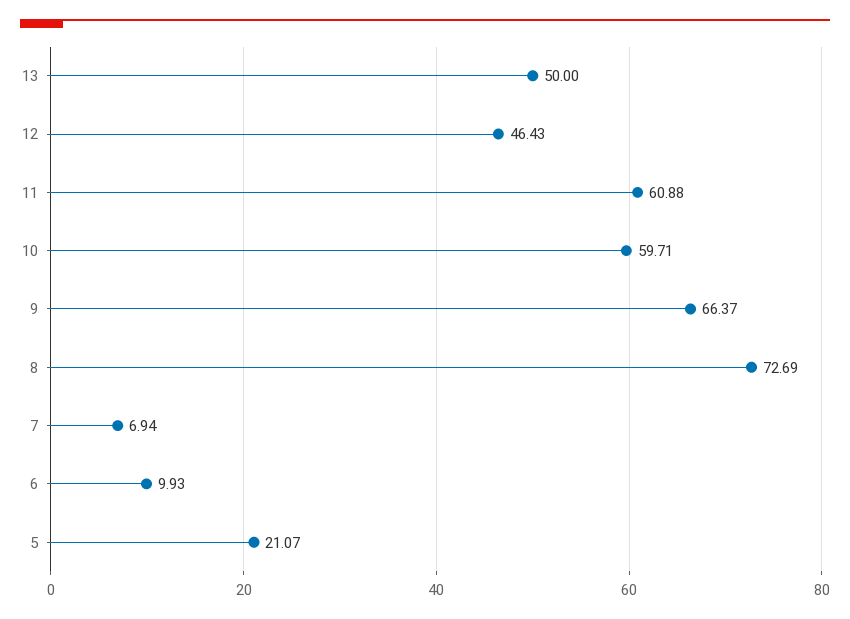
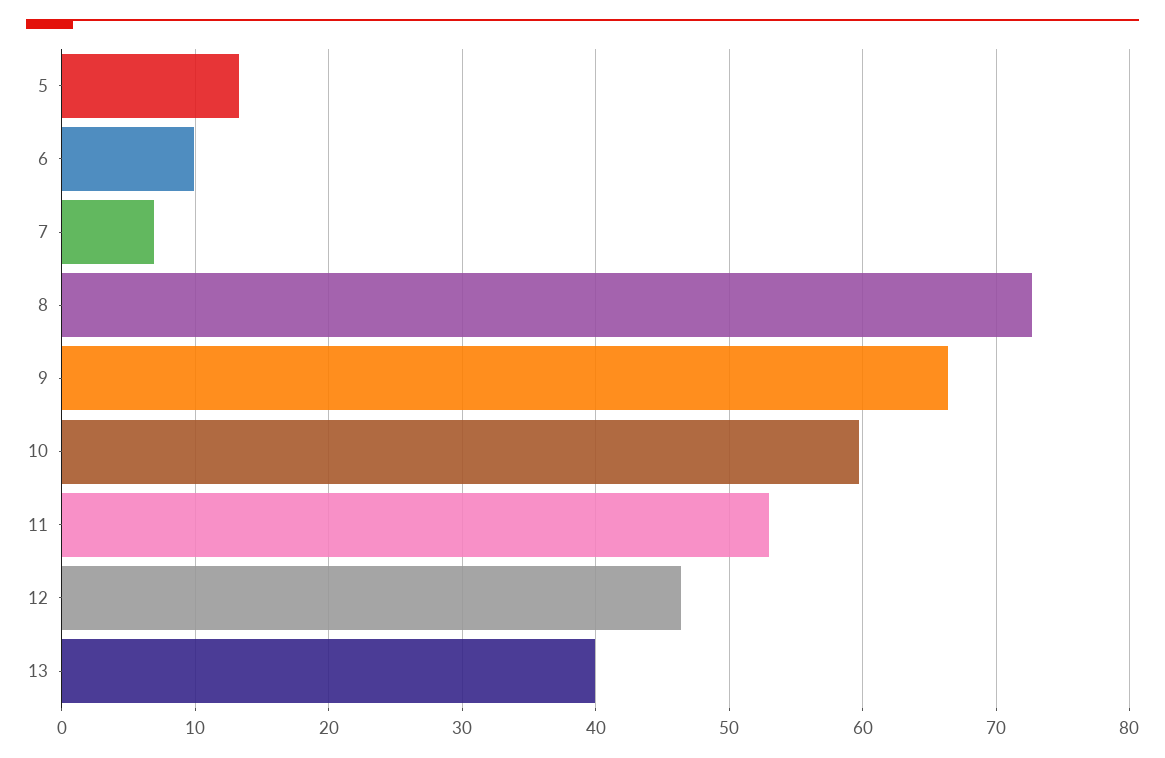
13: 50 -> 40
11: 60.88 -> 53
5: 21.07 -> 13

